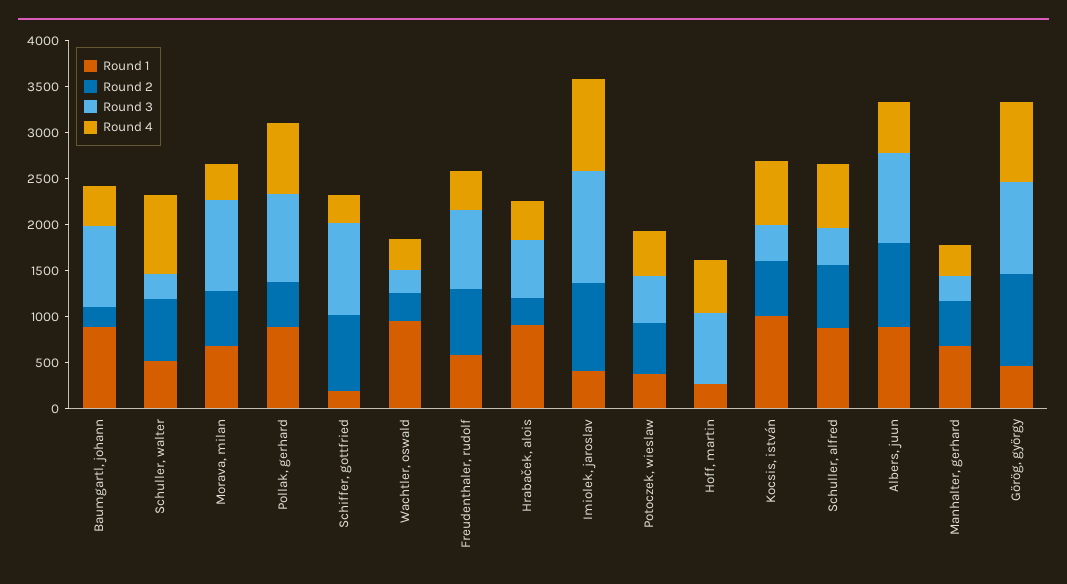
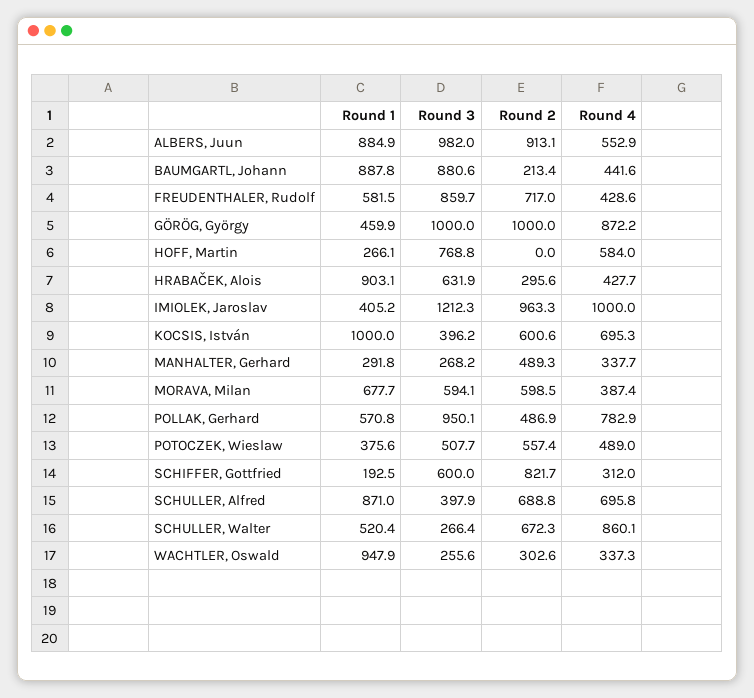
Round 3, Morava, milan: 1000 -> 594.1
Round 1, Pollak, gerhard: 900 -> 570.8
Round 3, Schiffer, gottfried: 1000 -> 600
Round 1, Manhalter, gerhard: 700 -> 291.8

